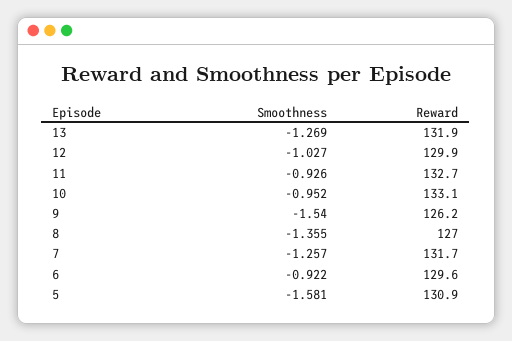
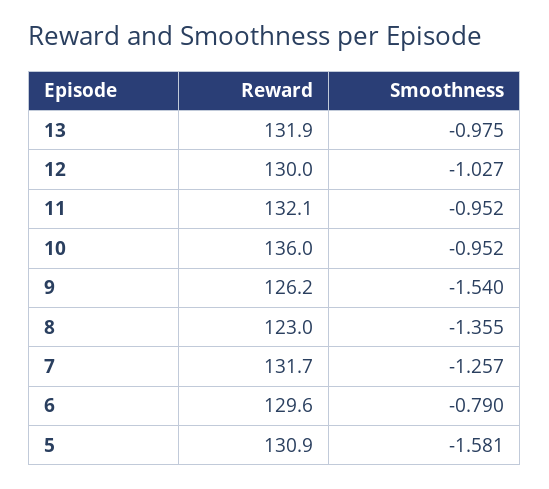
Smoothness, 13: -1.269 -> -0.975
Reward, 12: 129.9 -> 130
Smoothness, 11: -0.926 -> -0.952
Reward, 11: 132.7 -> 132.1
Reward, 10: 133.1 -> 136
Reward, 8: 127 -> 123
Smoothness, 6: -0.922 -> -0.79

